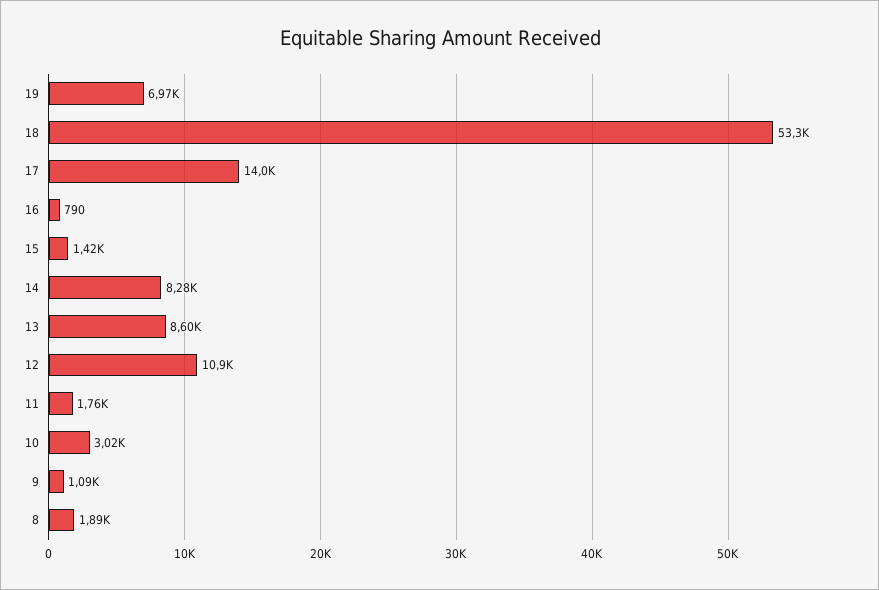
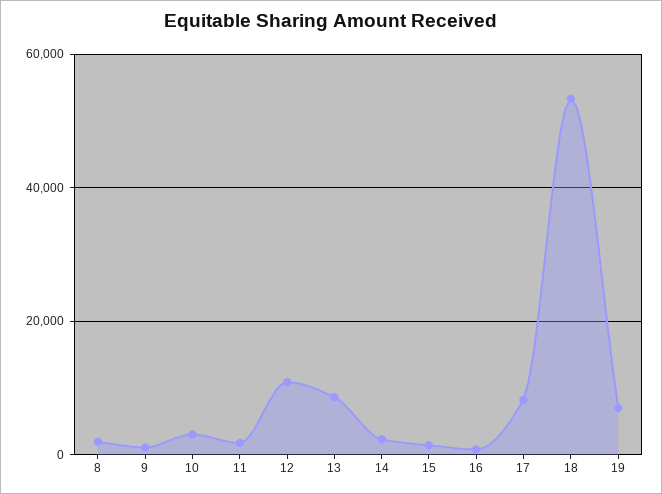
17: 14000 -> 8000
14: 8280 -> 2000

